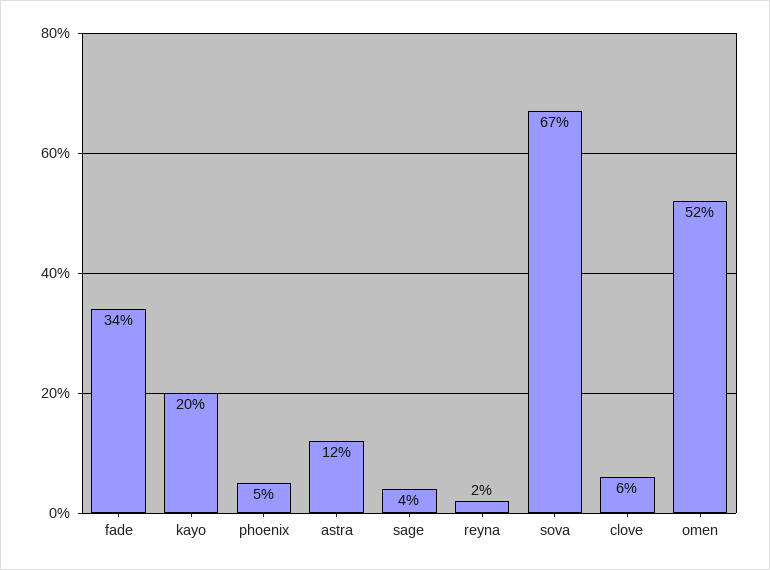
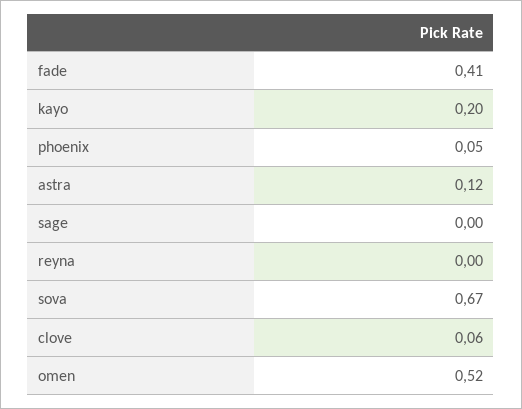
fade: 0.34 -> 0.41
sage: 0.04 -> 0
reyna: 0.02 -> 0

